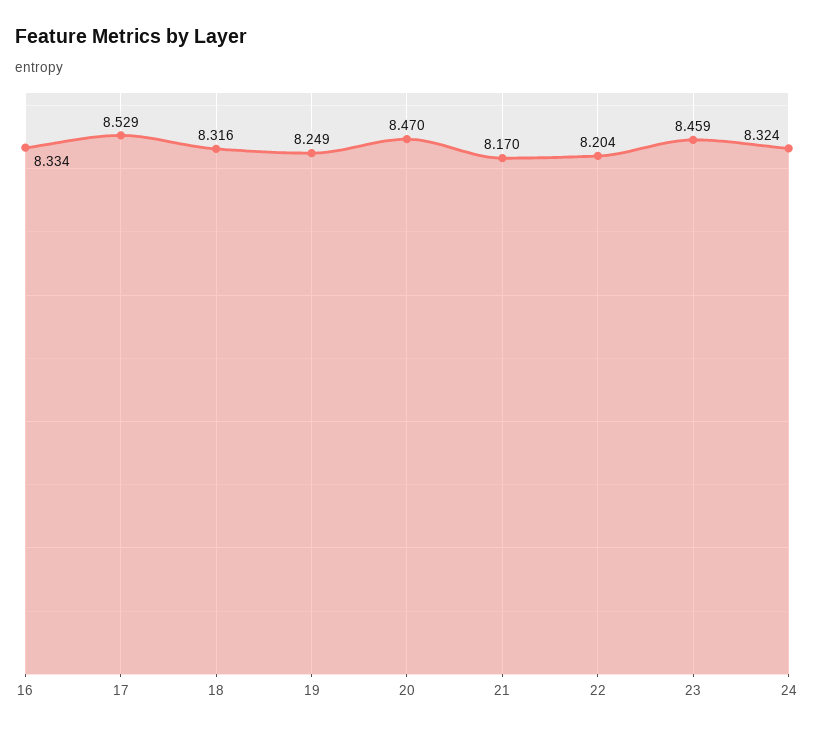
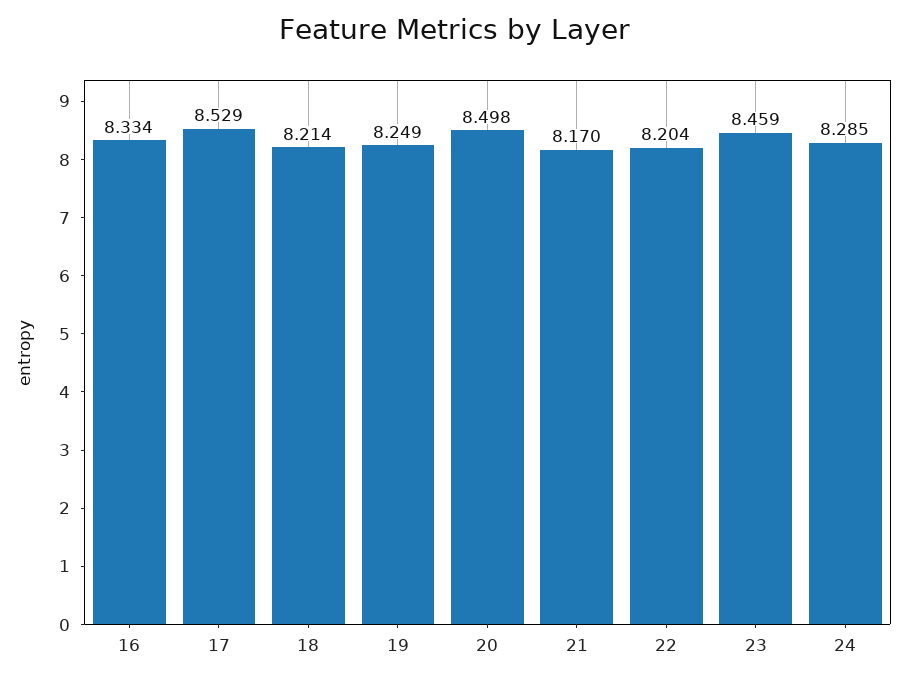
18: 8.316 -> 8.214
20: 8.47 -> 8.498
24: 8.324 -> 8.285

